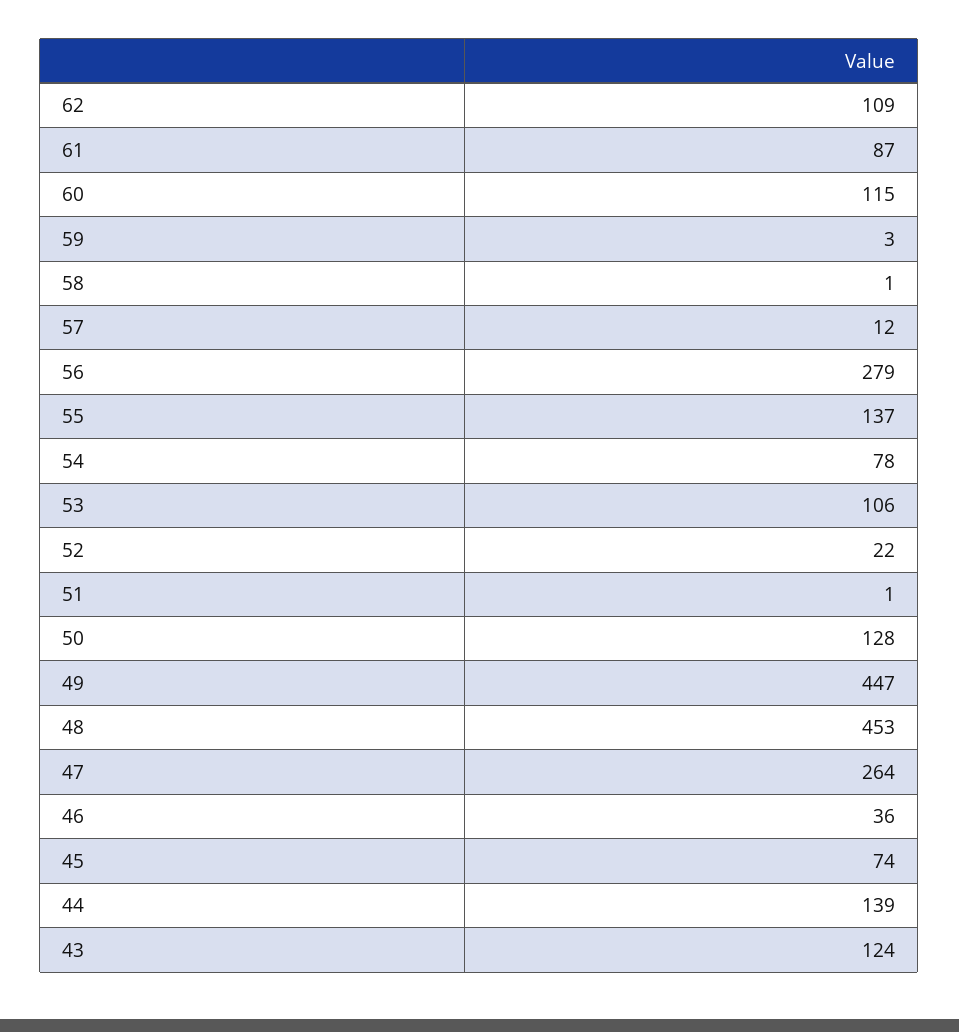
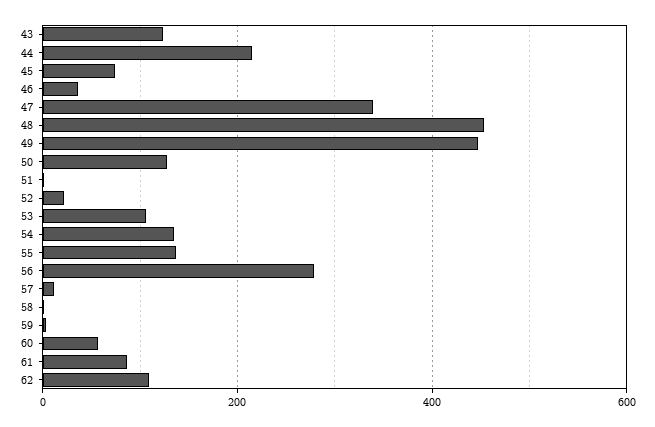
60: 115 -> 60
54: 78 -> 140
47: 264 -> 340
44: 139 -> 220

